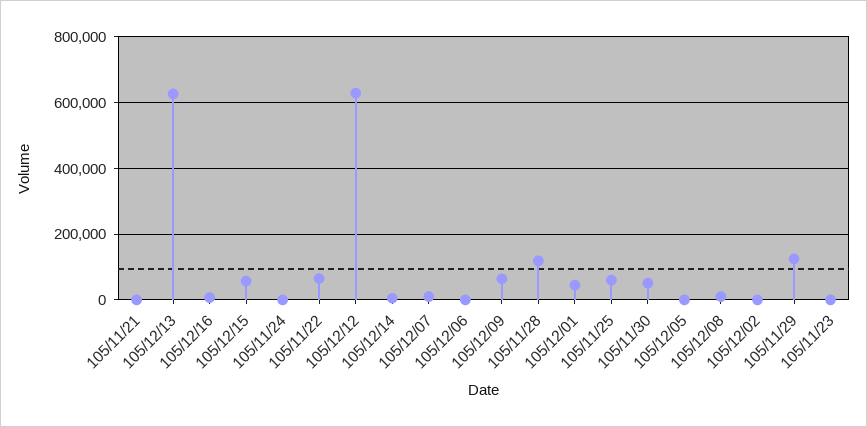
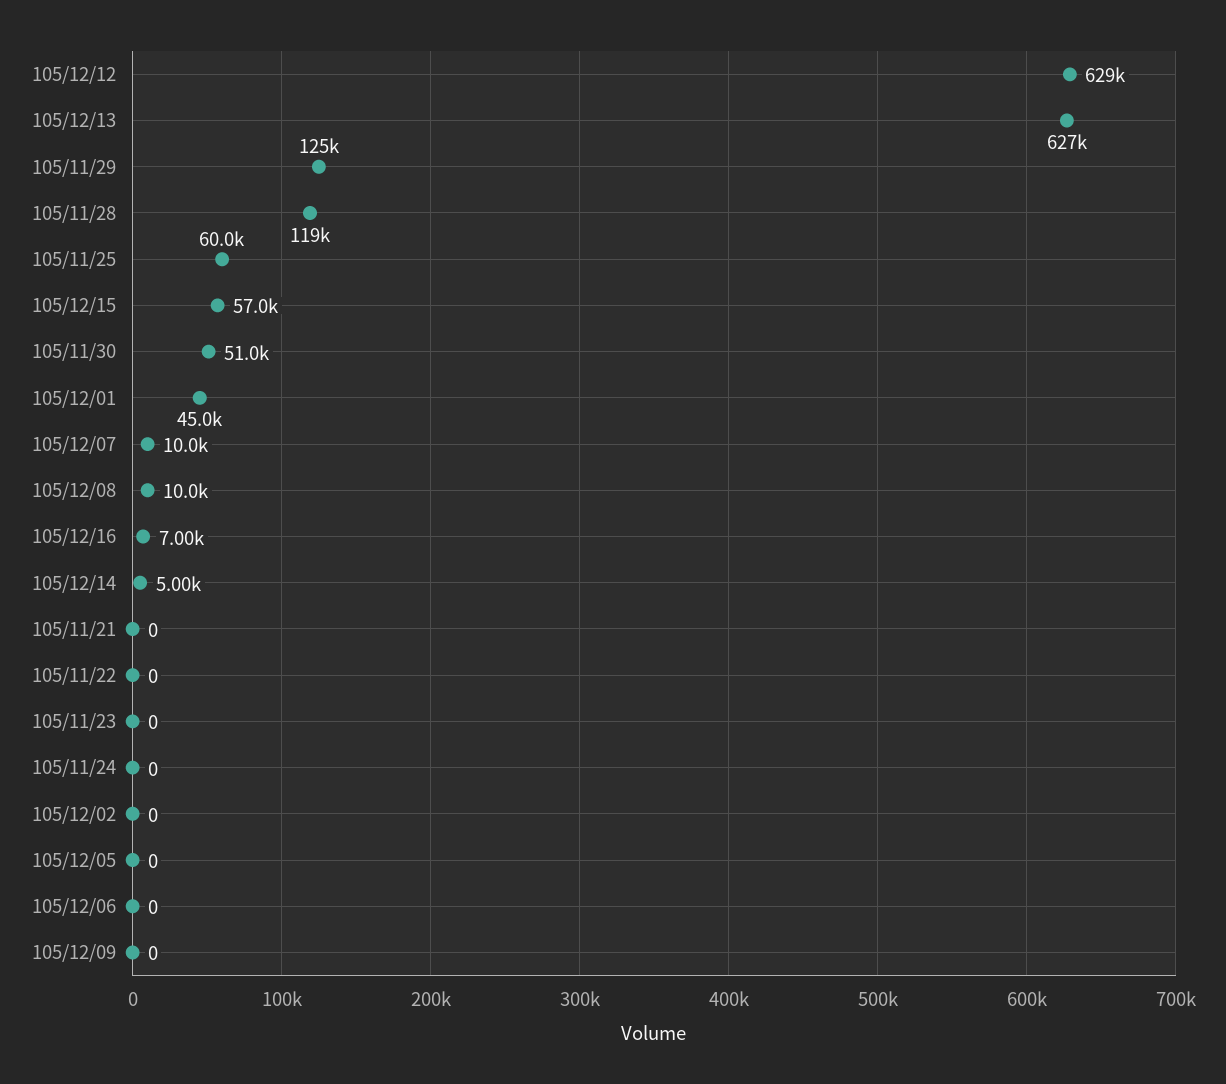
105/11/22: 60000 -> 0
105/12/09: 60000 -> 0

